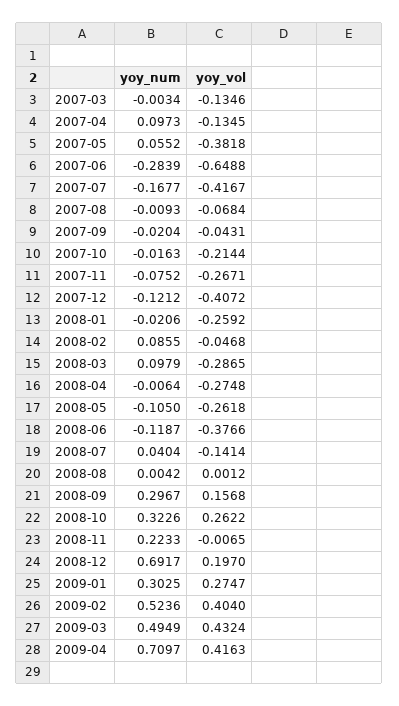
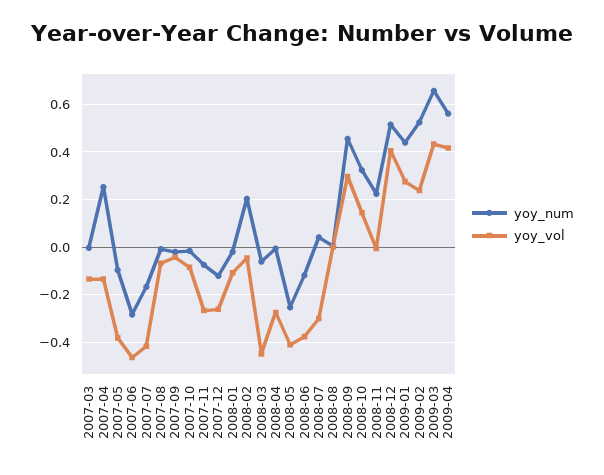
yoy_num, 2007-04: 0.0973 -> 0.25
yoy_num, 2007-05: 0.0552 -> -0.1
yoy_vol, 2007-06: -0.6488 -> -0.45
yoy_vol, 2007-10: -0.2144 -> -0.1
yoy_vol, 2007-12: -0.4072 -> -0.25
yoy_vol, 2008-01: -0.2592 -> -0.1
yoy_num, 2008-02: 0.0855 -> 0.2
yoy_num, 2008-03: 0.0979 -> -0.05
yoy_vol, 2008-03: -0.2865 -> -0.45
yoy_num, 2008-05: -0.105 -> -0.25
yoy_vol, 2008-05: -0.2618 -> -0.4
yoy_vol, 2008-07: -0.1414 -> -0.3
yoy_num, 2008-09: 0.2967 -> 0.45
yoy_vol, 2008-09: 0.1568 -> 0.3
yoy_vol, 2008-10: 0.2622 -> 0.15
yoy_num, 2008-12: 0.6917 -> 0.5
yoy_vol, 2008-12: 0.197 -> 0.4
yoy_num, 2009-01: 0.3025 -> 0.45
yoy_vol, 2009-02: 0.404 -> 0.25
yoy_num, 2009-03: 0.4949 -> 0.65
yoy_num, 2009-04: 0.7097 -> 0.55

